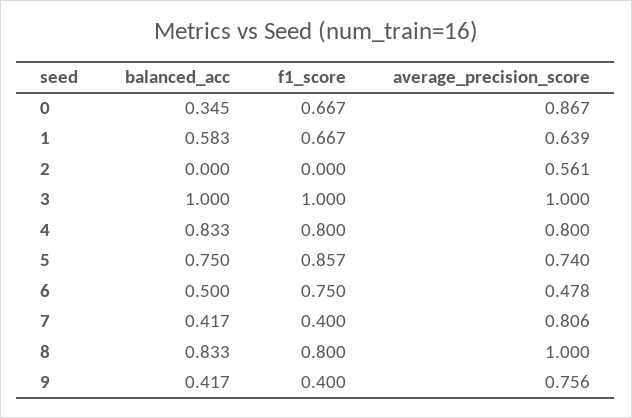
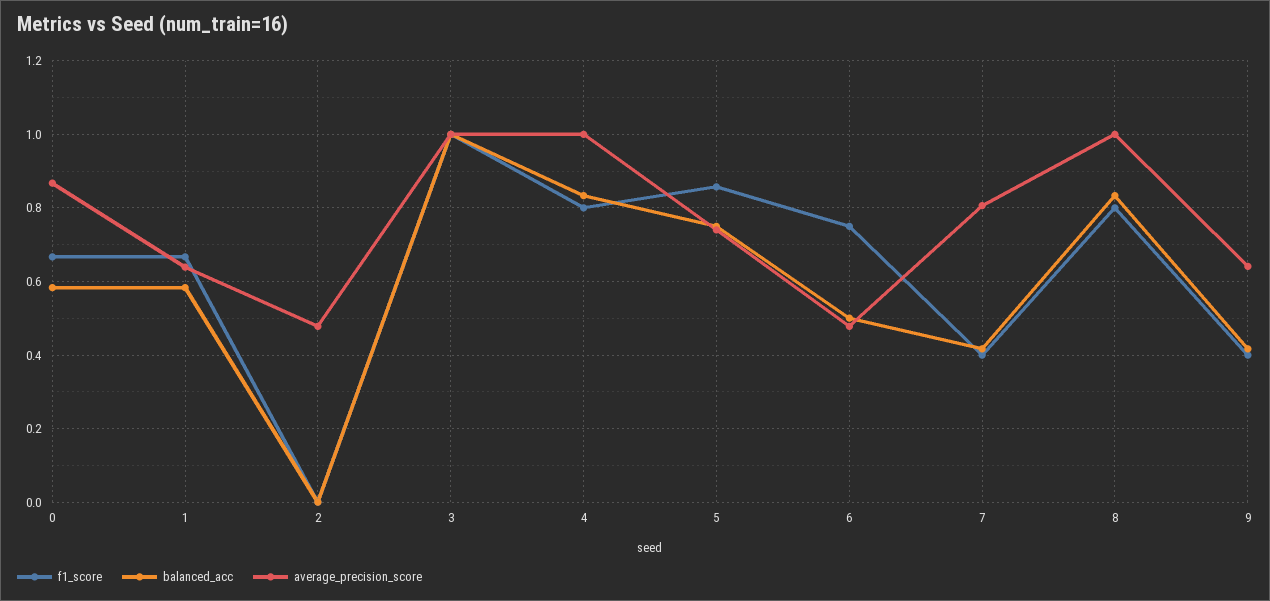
balanced_acc, 0: 0.345 -> 0.58
average_precision_score, 2: 0.561 -> 0.48
average_precision_score, 4: 0.8 -> 1
average_precision_score, 9: 0.756 -> 0.64

